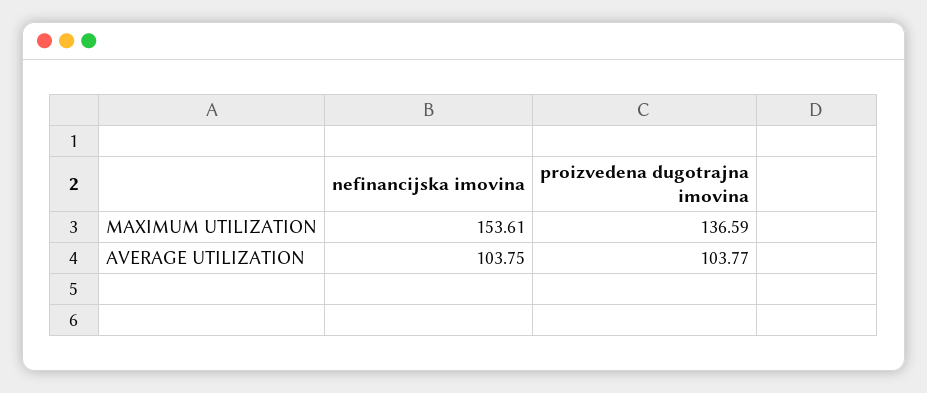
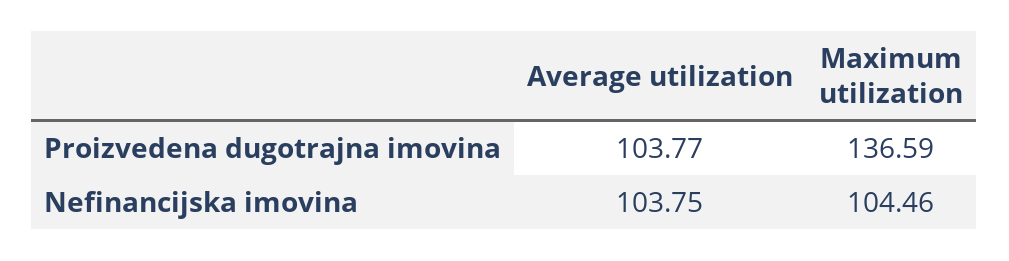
nefinancijska imovina, MAXIMUM UTILIZATION: 153.61 -> 104.46

